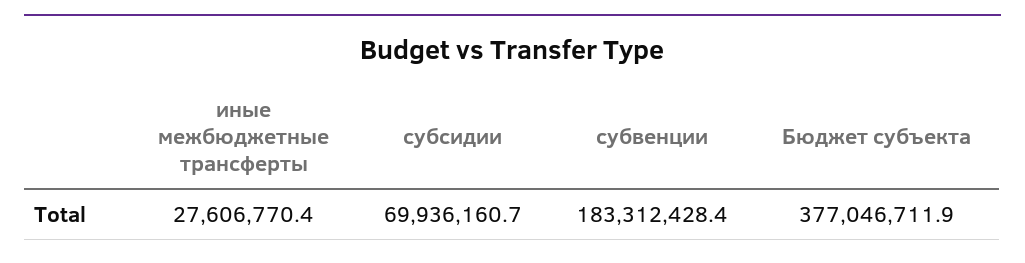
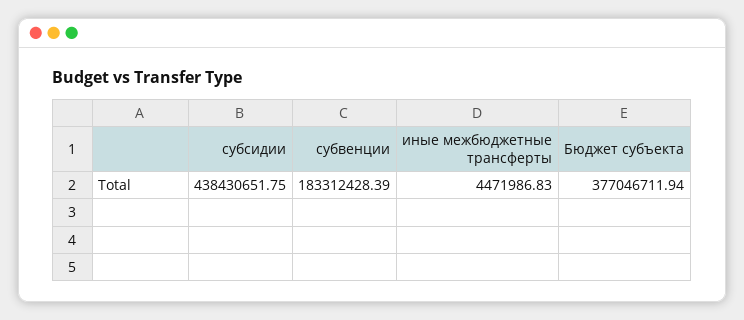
иные межбюджетные трансферты: 27606770.4 -> 4471986.83
субсидии: 69936160.7 -> 438430651.75

